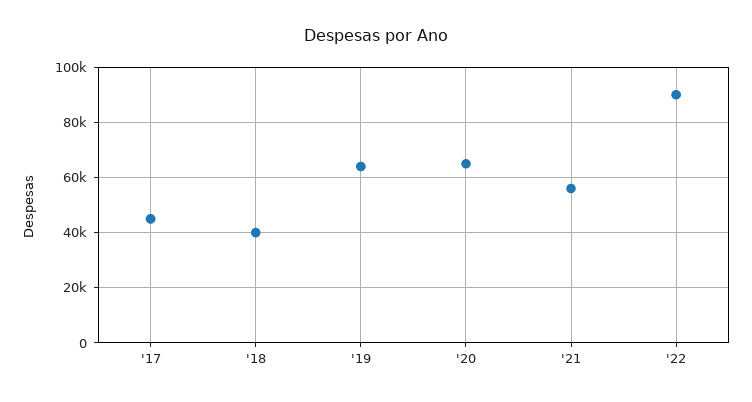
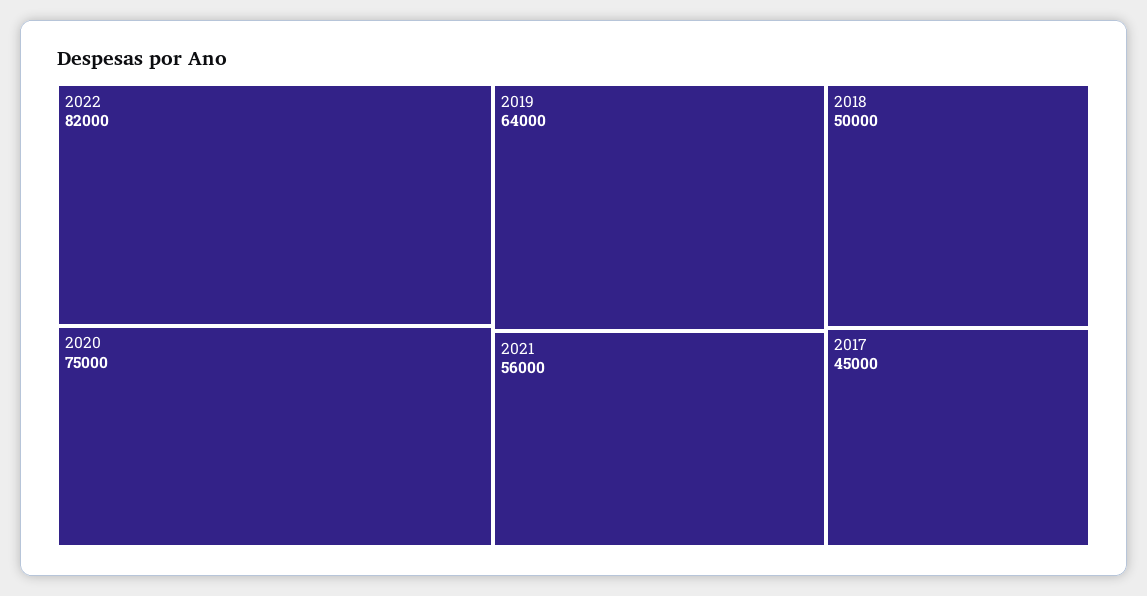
'18: 40000 -> 50000
'20: 65000 -> 75000
'22: 90000 -> 82000

